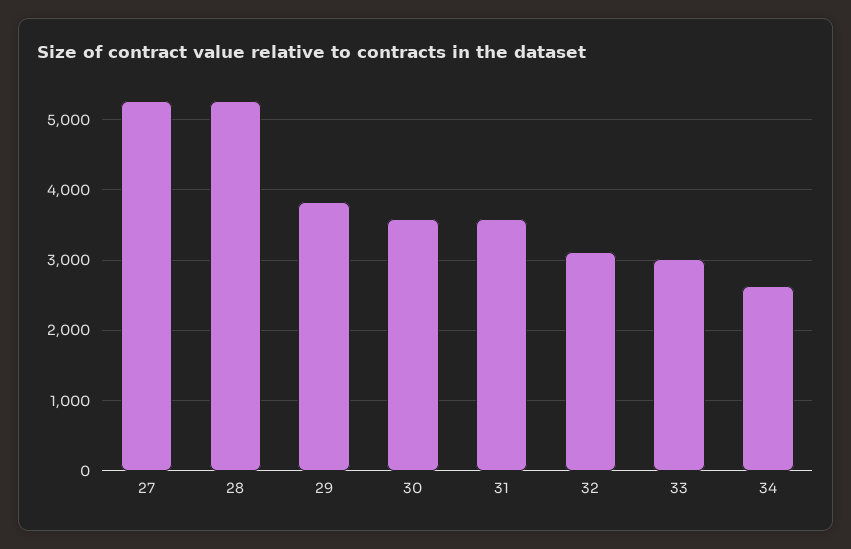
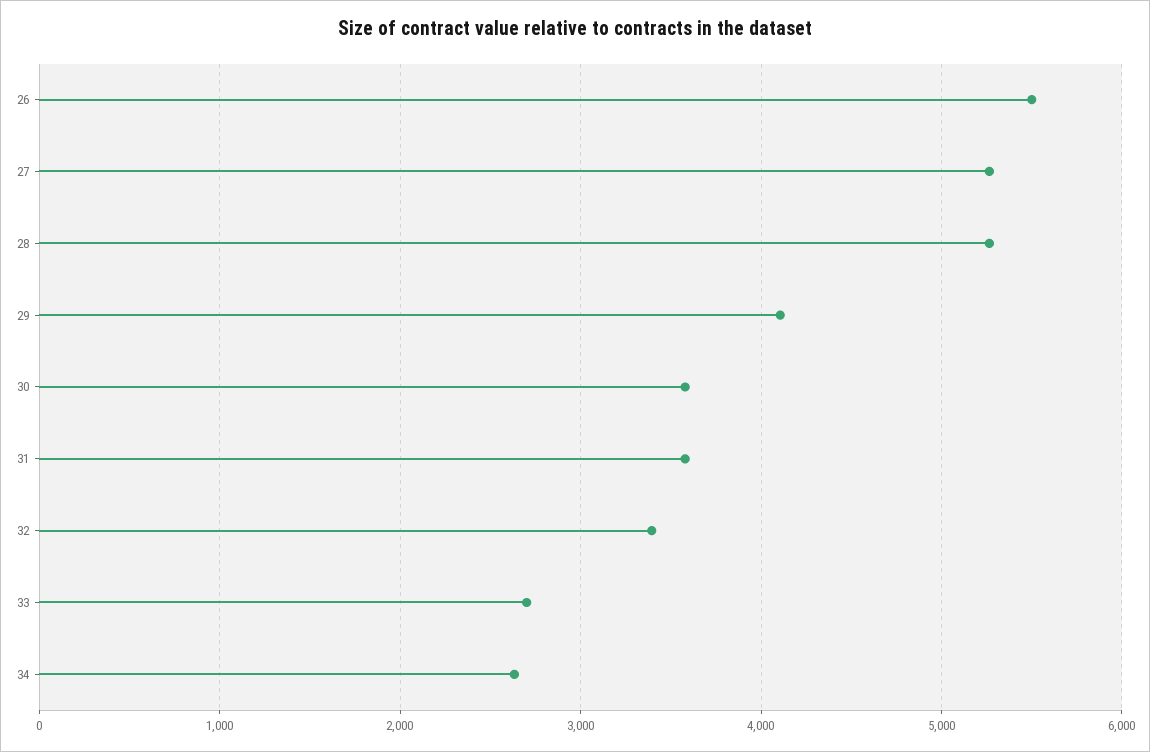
29: 3800 -> 4100
32: 3100 -> 3400
33: 3000 -> 2700
26: none -> 5500

